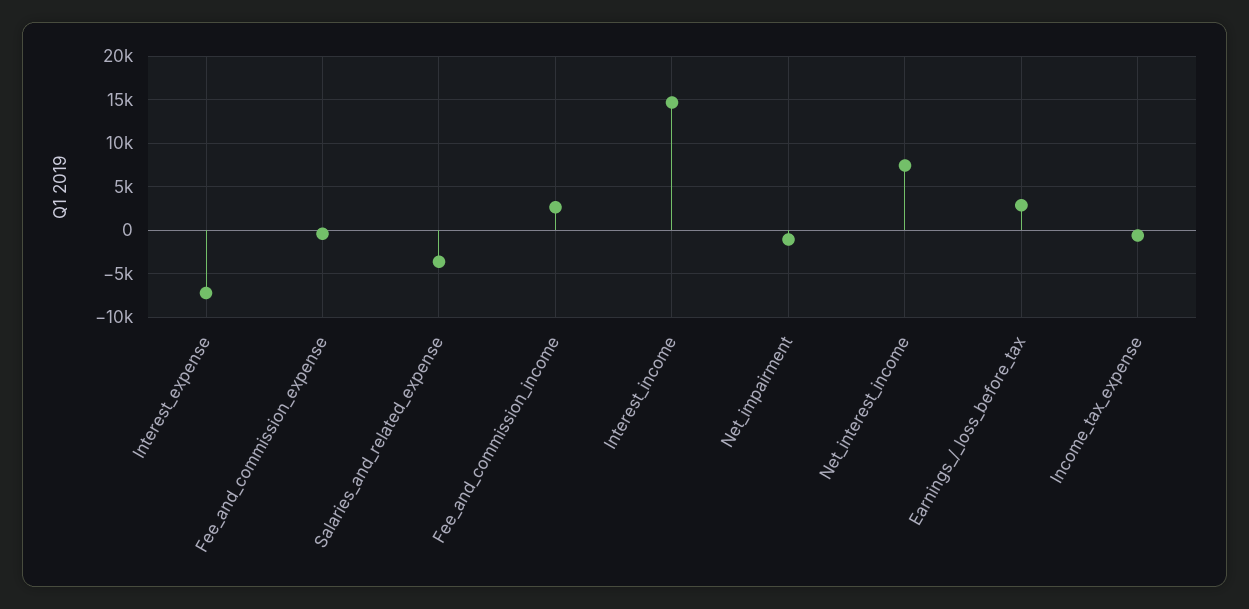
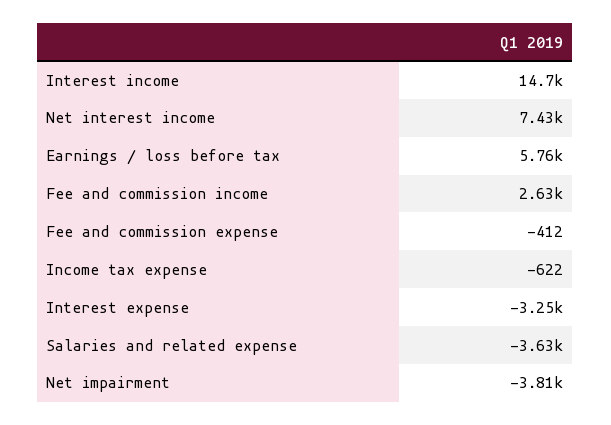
Interest_expense: -7000 -> -3250
Net_impairment: -1000 -> -3810
Earnings_/_loss_before_tax: 3000 -> 5760

